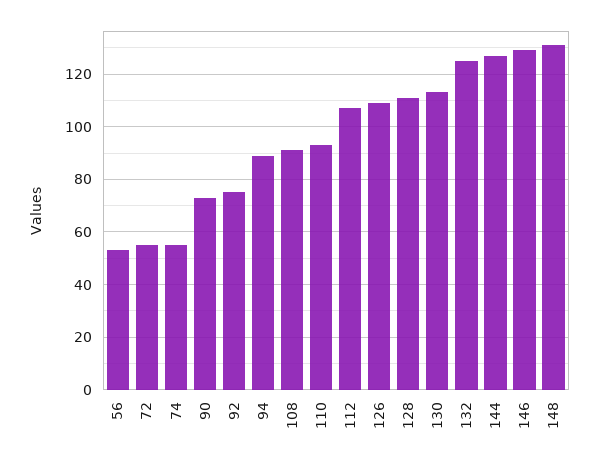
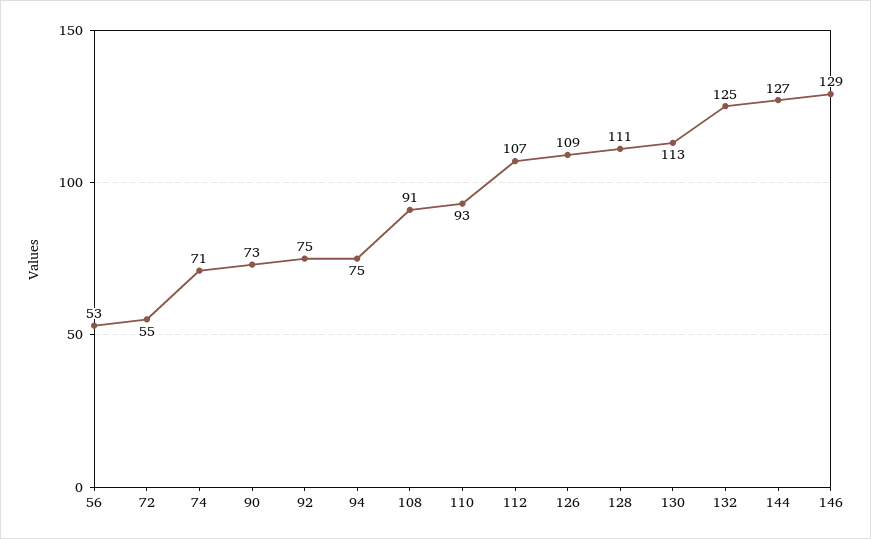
74: 55 -> 71
94: 90 -> 75
148: 130 -> none

